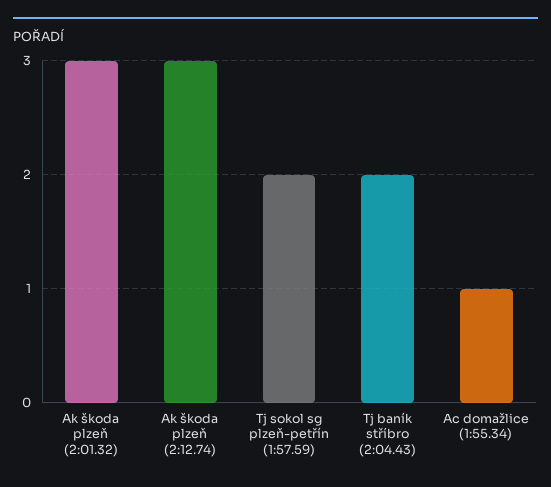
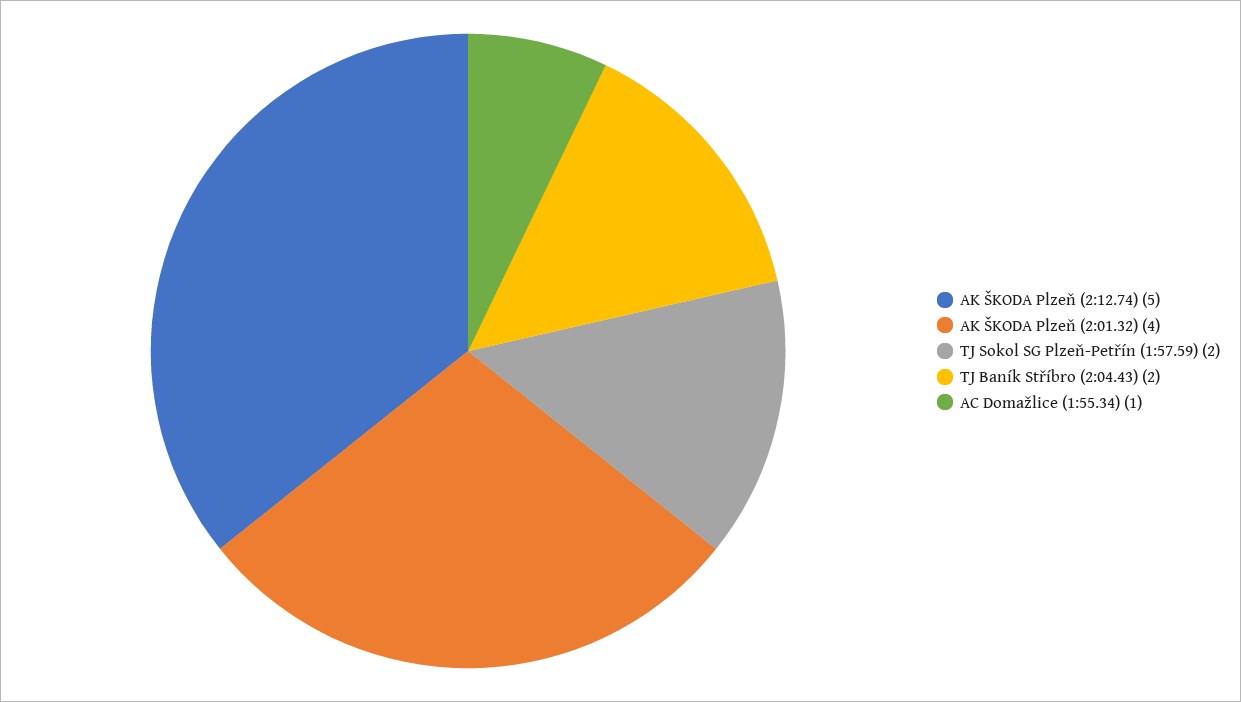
Ak škoda plzeň (2:01.32): 3 -> 4
Ak škoda plzeň (2:12.74): 3 -> 5

